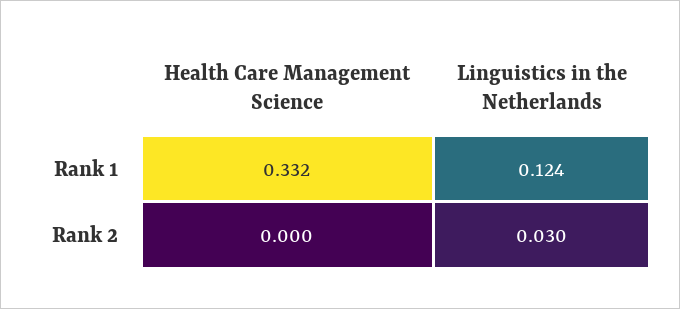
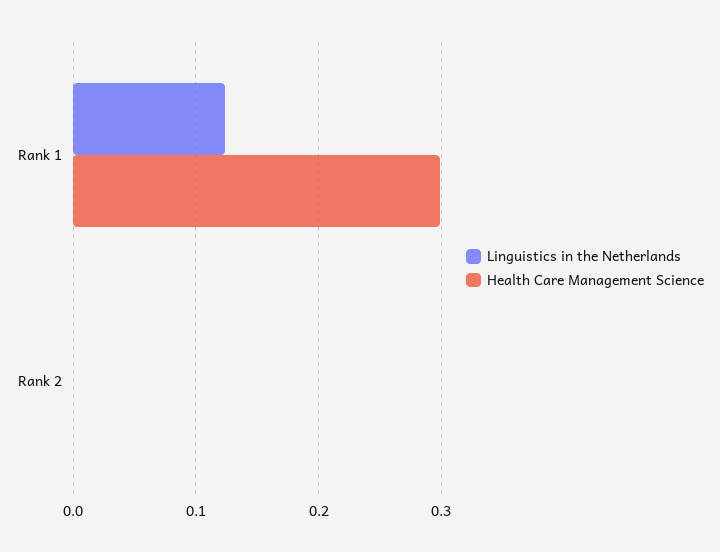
Health Care Management Science, Rank 1: 0.332 -> 0.3
Linguistics in the Netherlands, Rank 2: 0.03 -> 0

